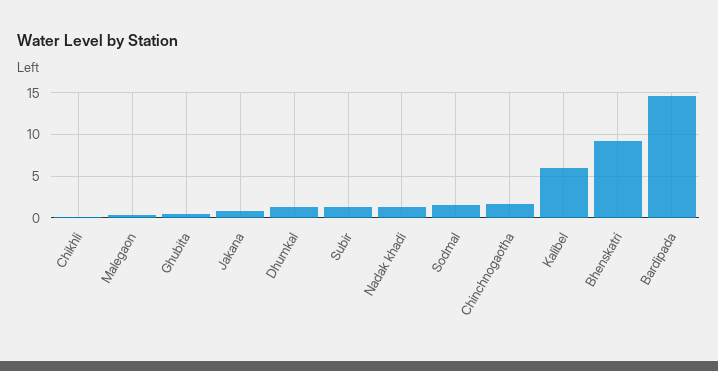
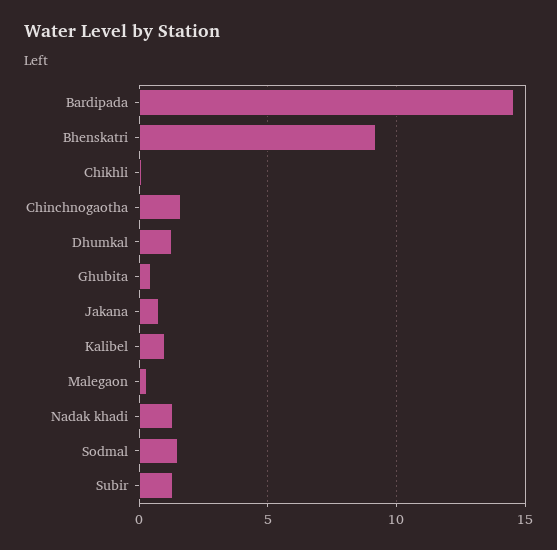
Kalibel: 6 -> 1

